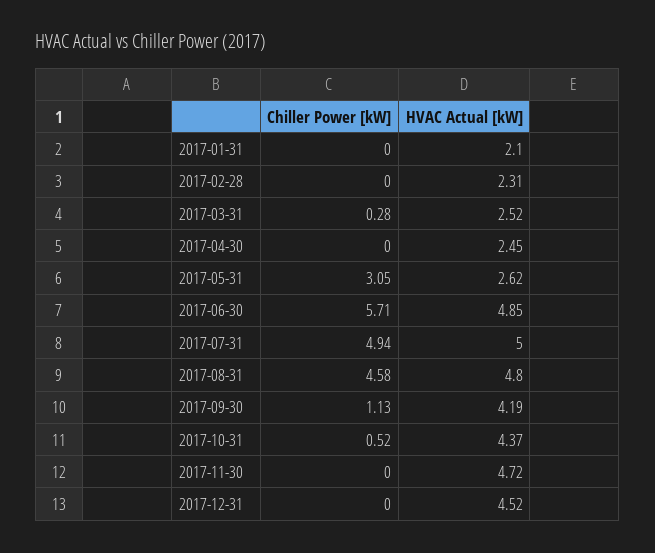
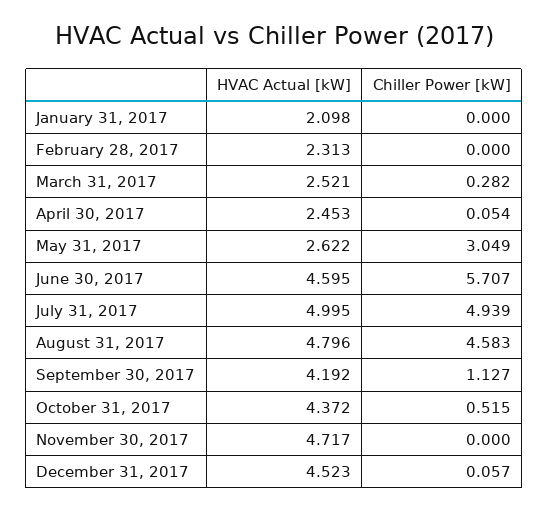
Chiller Power [kW], 2017-04-30: 0 -> 0.054
HVAC Actual [kW], 2017-06-30: 4.85 -> 4.595
Chiller Power [kW], 2017-12-31: 0 -> 0.057

